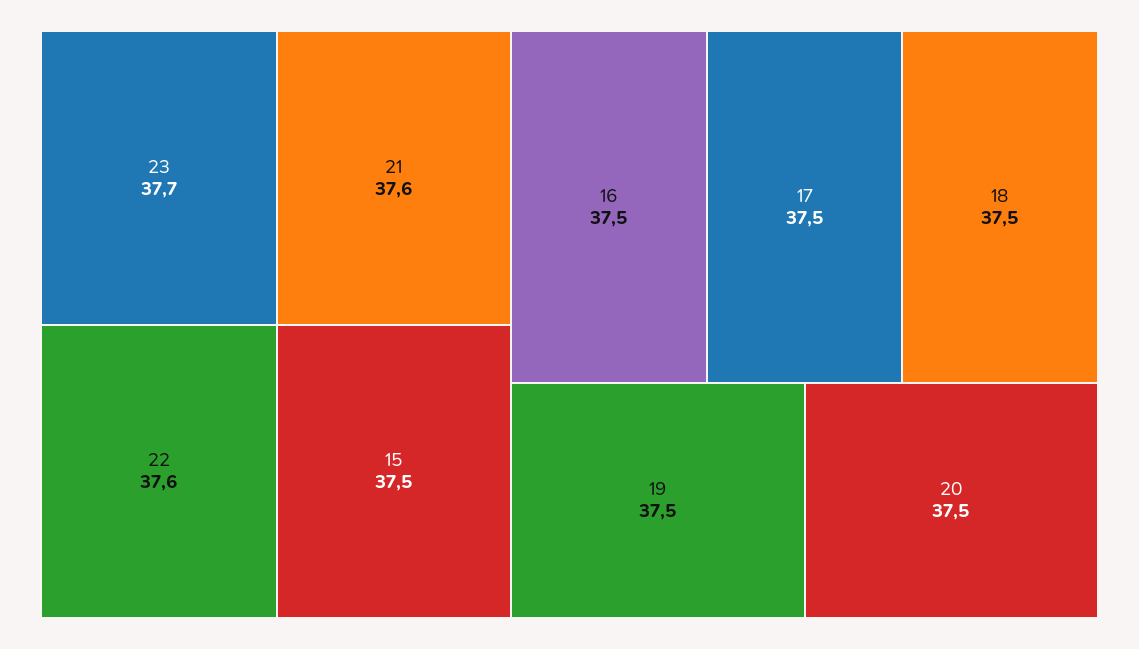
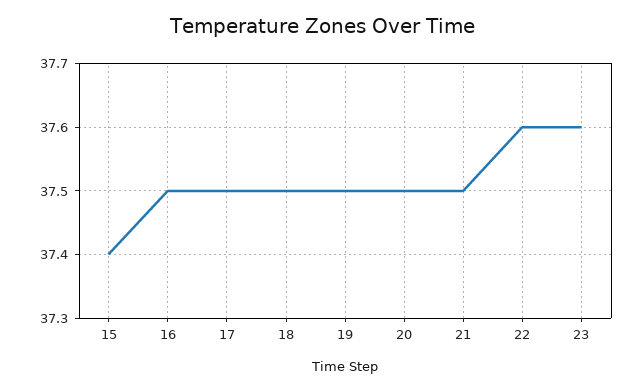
23: 37.7 -> 37.6
21: 37.6 -> 37.5
15: 37.5 -> 37.4

